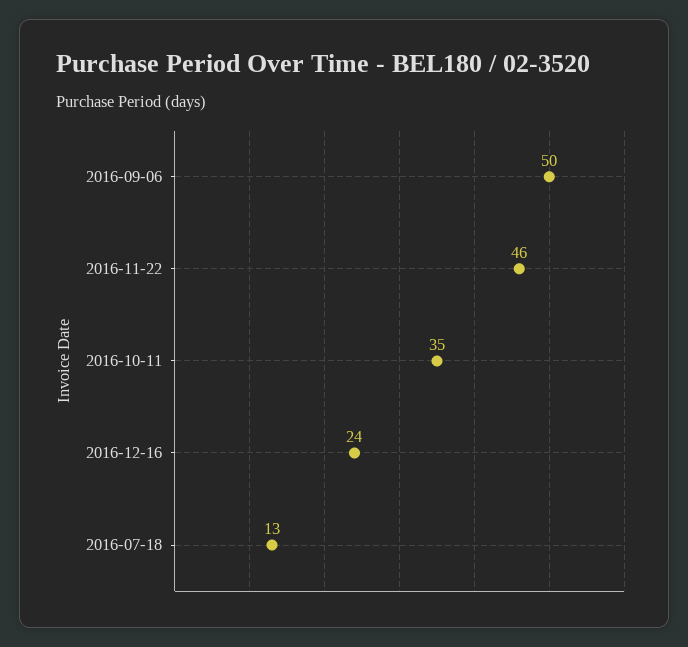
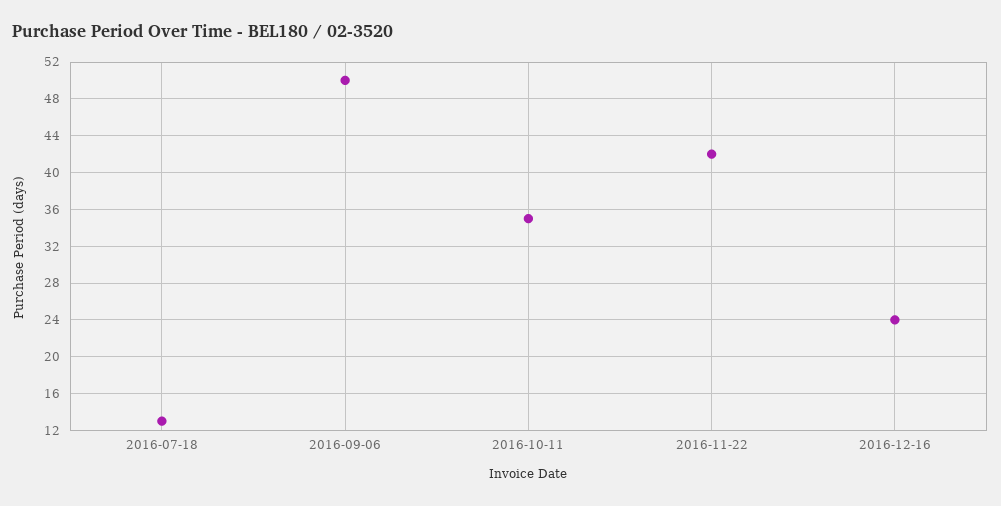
2016-11-22: 46 -> 42

